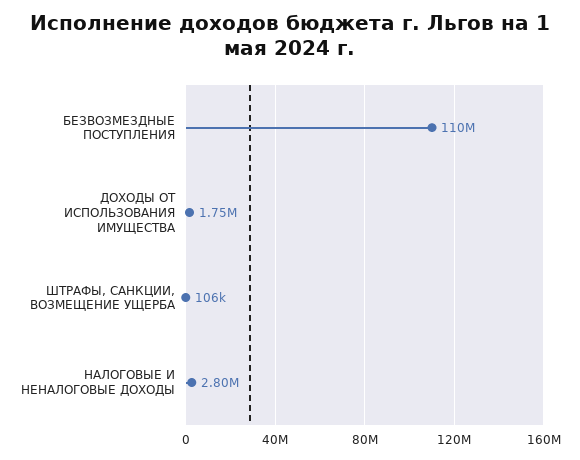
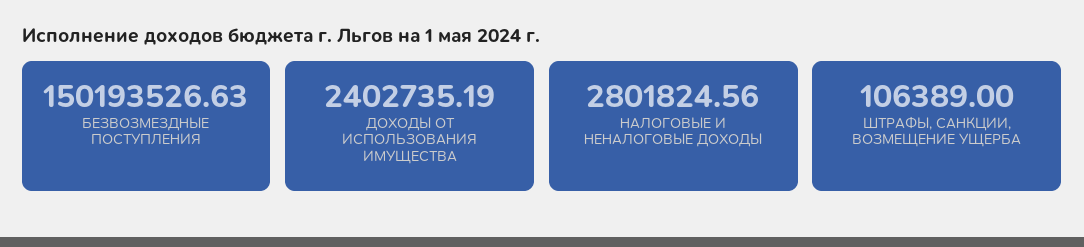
БЕЗВОЗМЕЗДНЫЕ ПОСТУПЛЕНИЯ: 110000000 -> 150193526.63
ДОХОДЫ ОТ ИСПОЛЬЗОВАНИЯ ИМУЩЕСТВА: 1750000 -> 2402735.19

